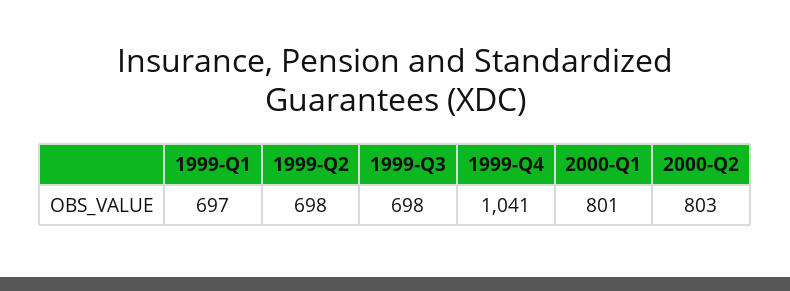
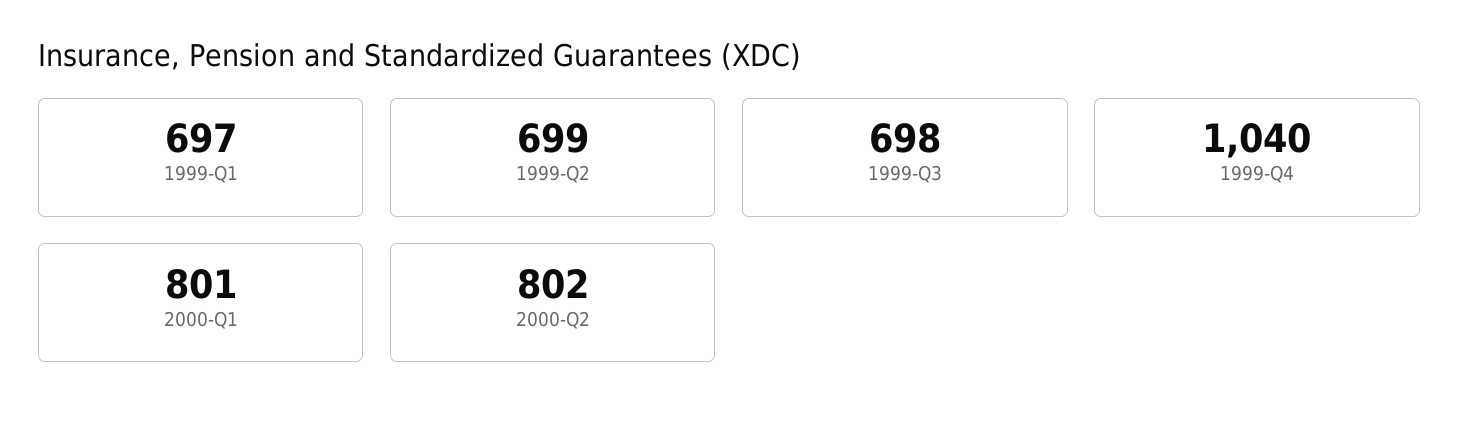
1999-Q2: 698 -> 699
1999-Q4: 1041 -> 1040
2000-Q2: 803 -> 802

